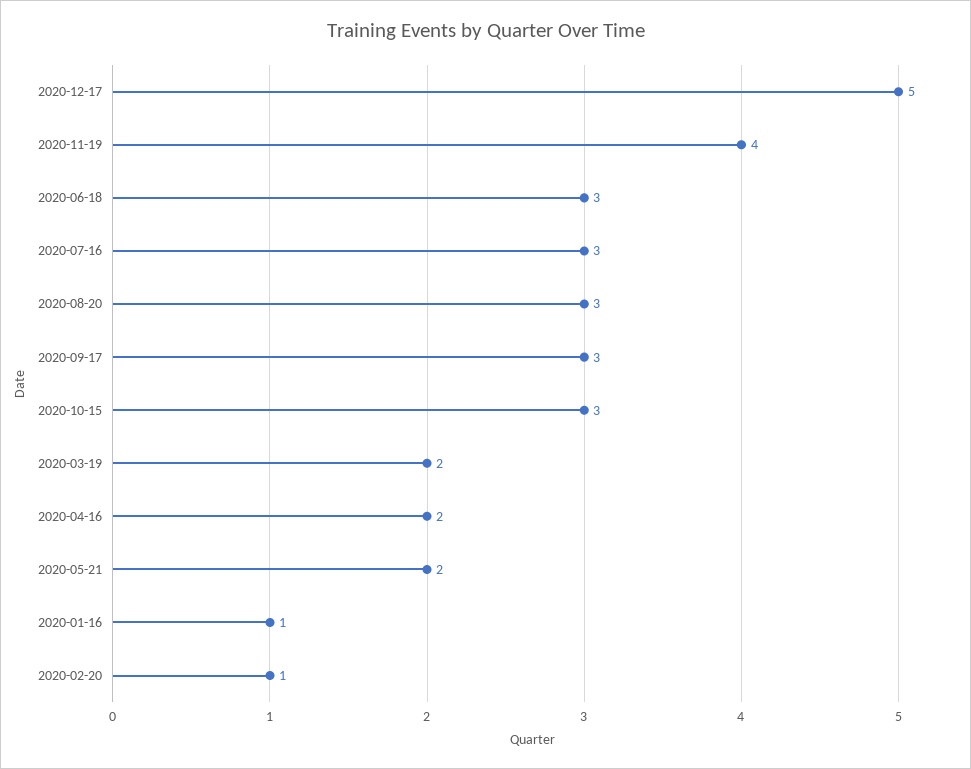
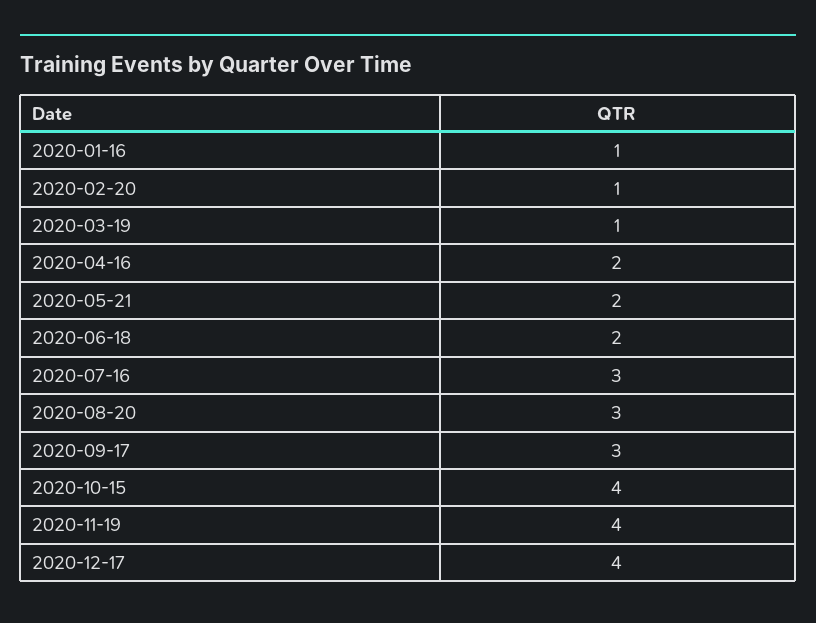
2020-12-17: 5 -> 4
2020-06-18: 3 -> 2
2020-10-15: 3 -> 4
2020-03-19: 2 -> 1

